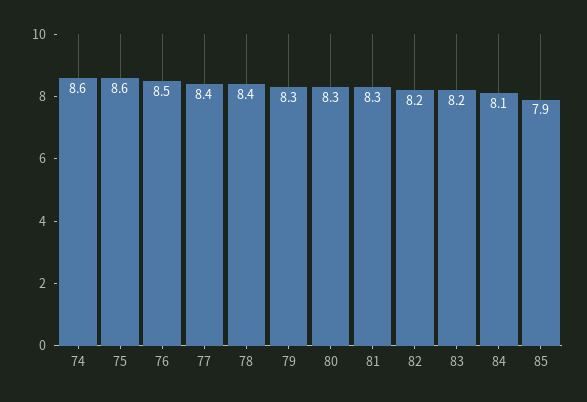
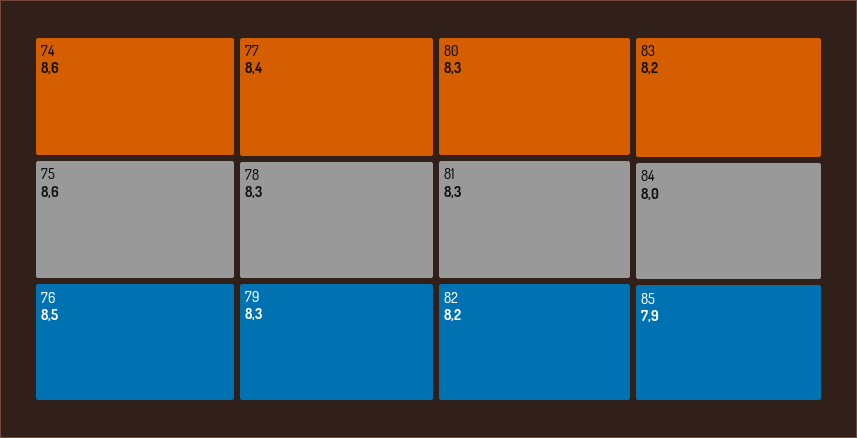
78: 8.4 -> 8.3
84: 8.1 -> 8

